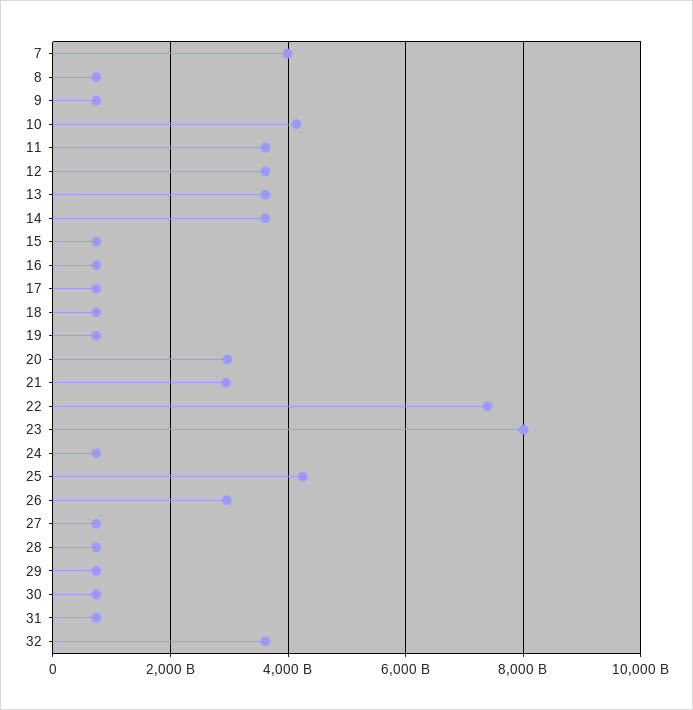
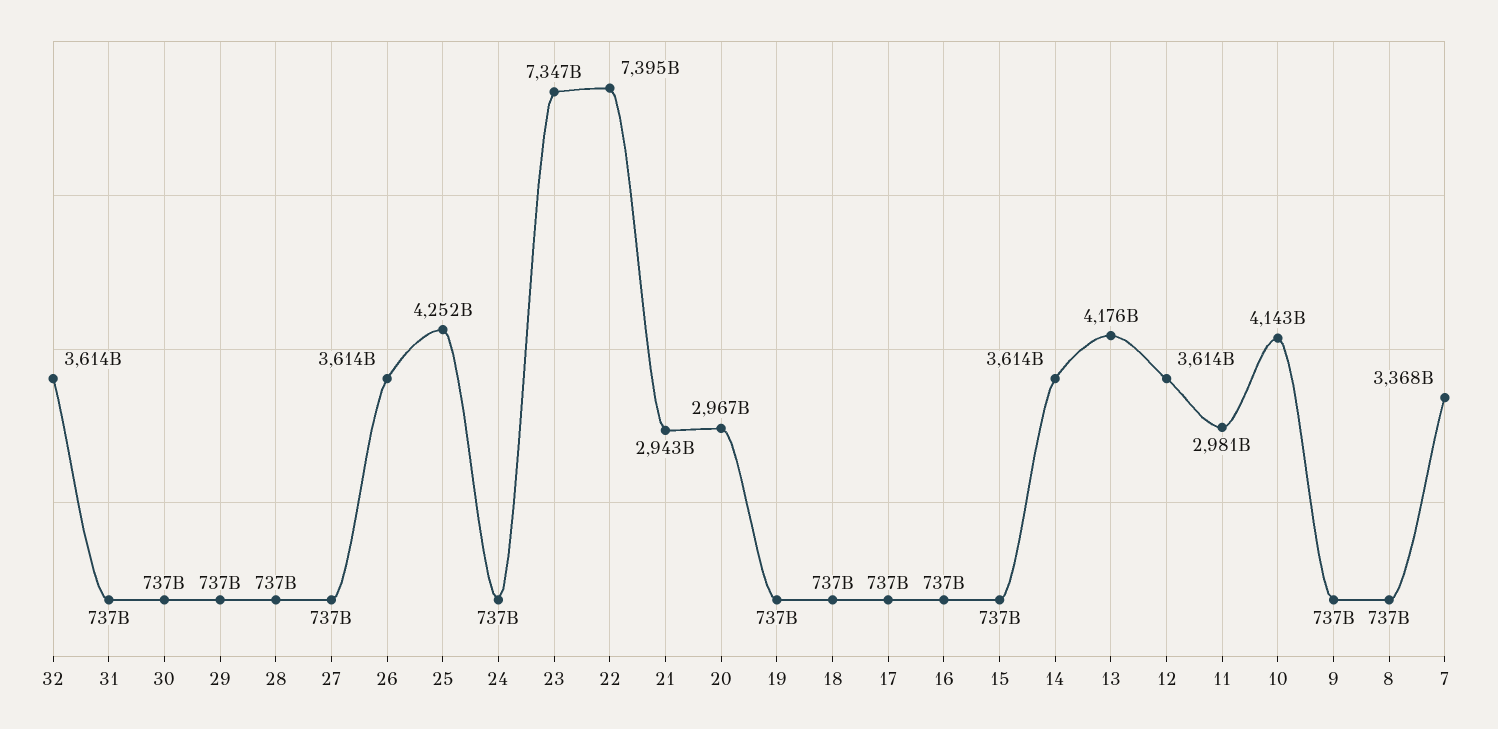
7: 4000000000000 -> 3368000000000
11: 3600000000000 -> 2981000000000
13: 3600000000000 -> 4176000000000
23: 8000000000000 -> 7347000000000
26: 3000000000000 -> 3614000000000

